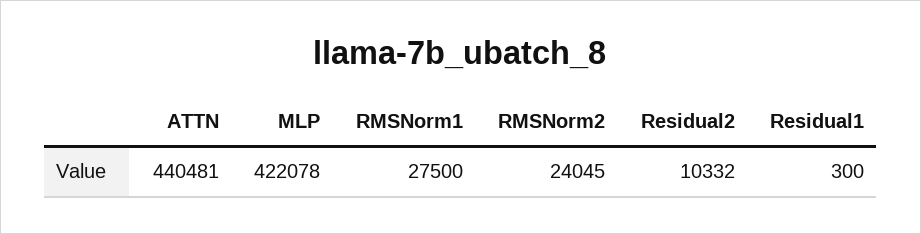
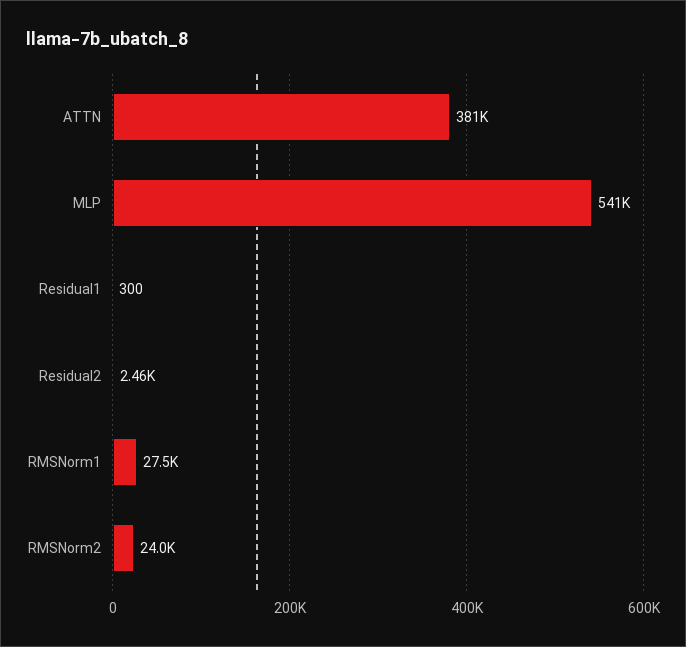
ATTN: 440481 -> 381000
MLP: 422078 -> 541000
Residual2: 10332 -> 2460

